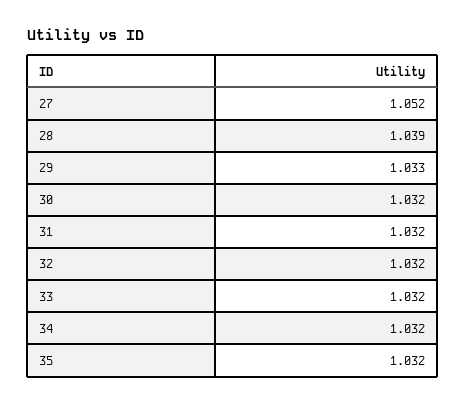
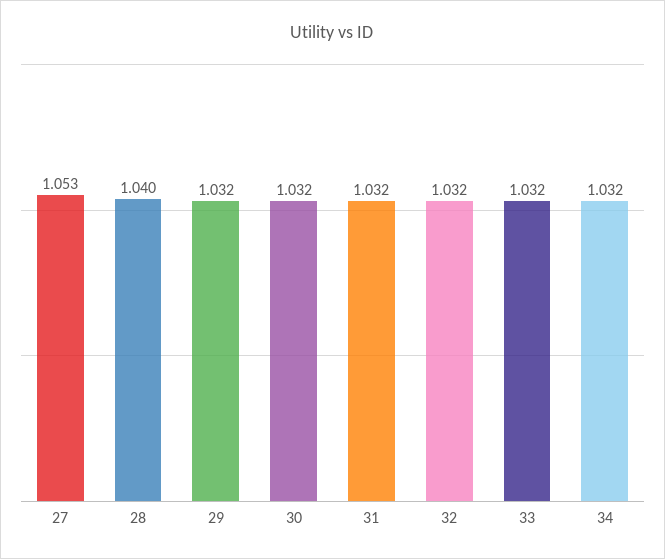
27: 1.052 -> 1.053
28: 1.039 -> 1.04
29: 1.033 -> 1.032
35: 1.032 -> none

